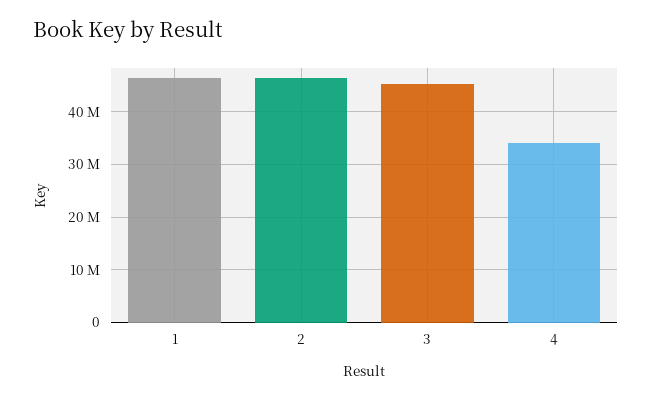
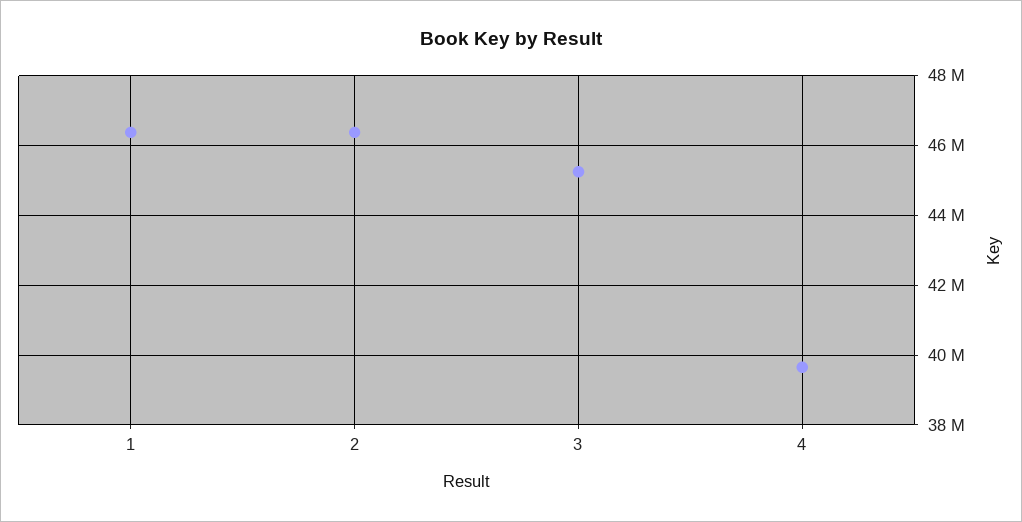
4: 34000000 -> 39600000

